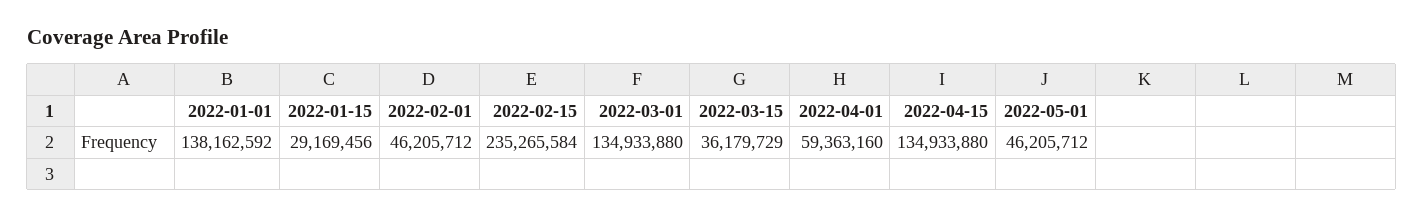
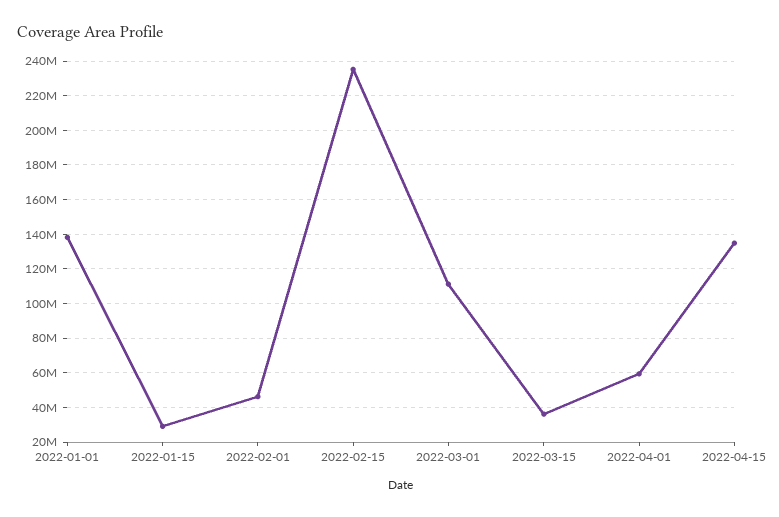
2022-03-01: 134933880 -> 110000000
2022-05-01: 46205712 -> none

